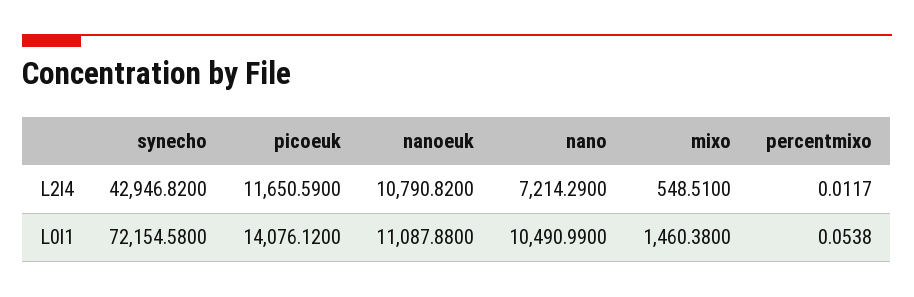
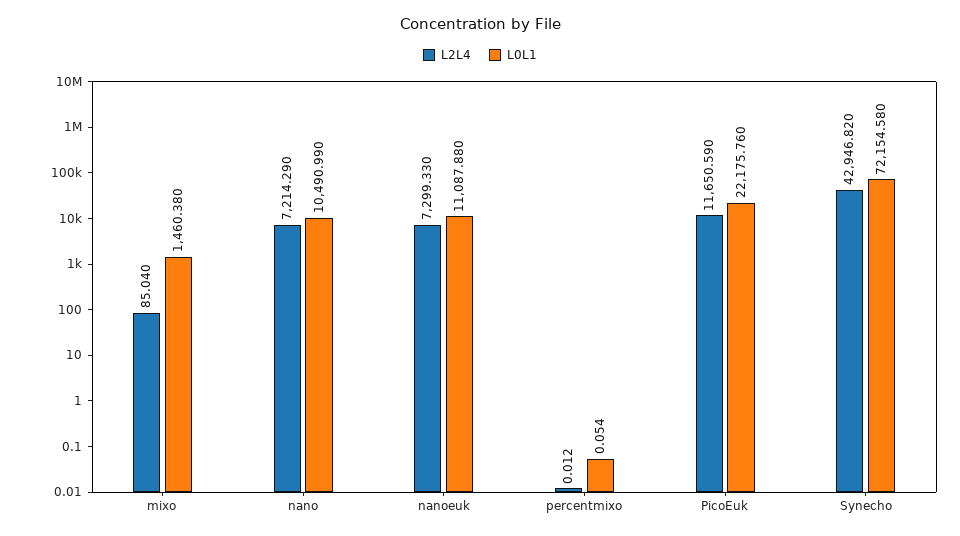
L2l4, nanoeuk: 10790.82 -> 7299.33
L2l4, mixo: 548.51 -> 85.04
L0l1, picoeuk: 14076.12 -> 22175.76

